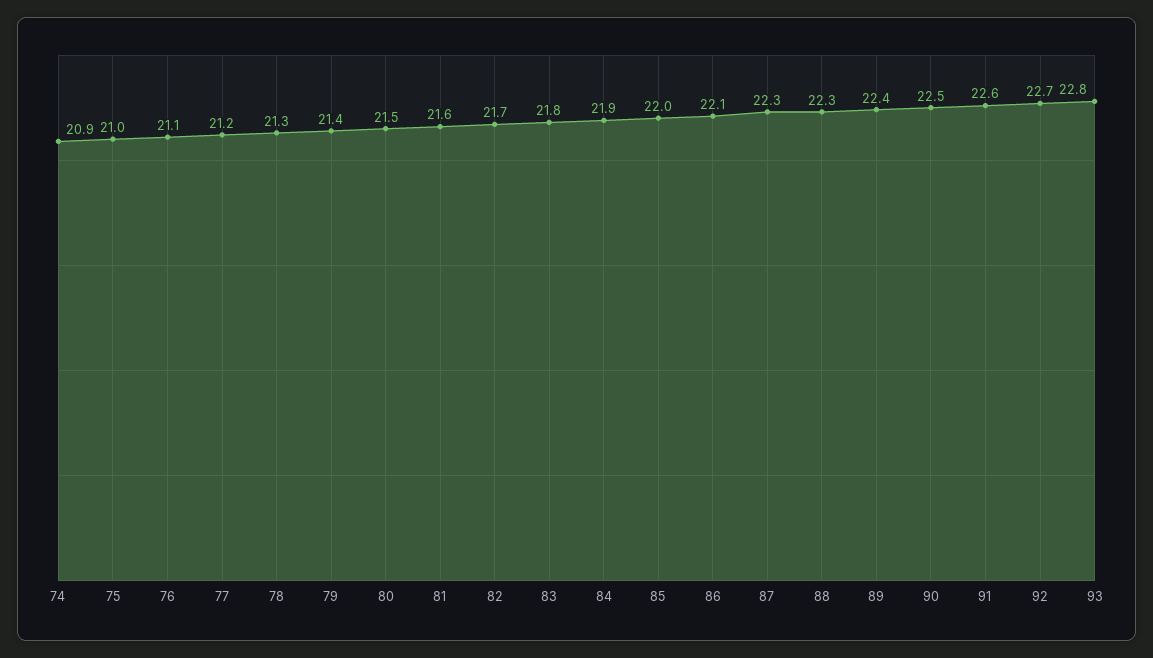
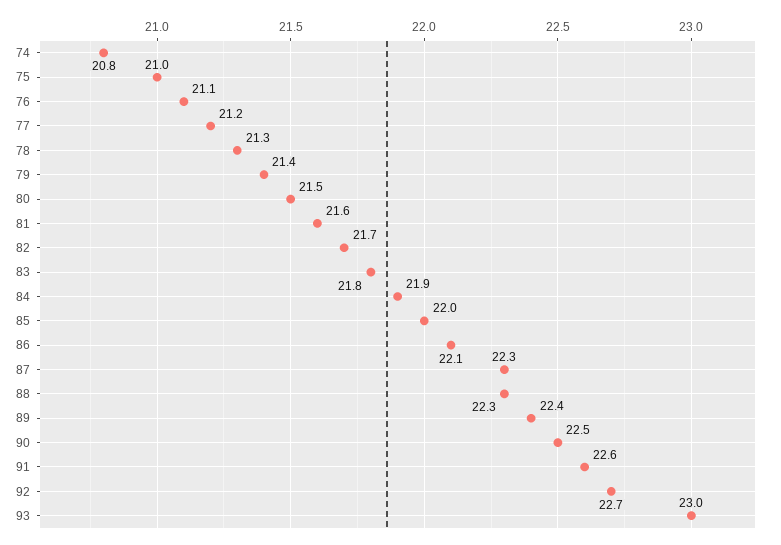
74: 20.9 -> 20.8
93: 22.8 -> 23

